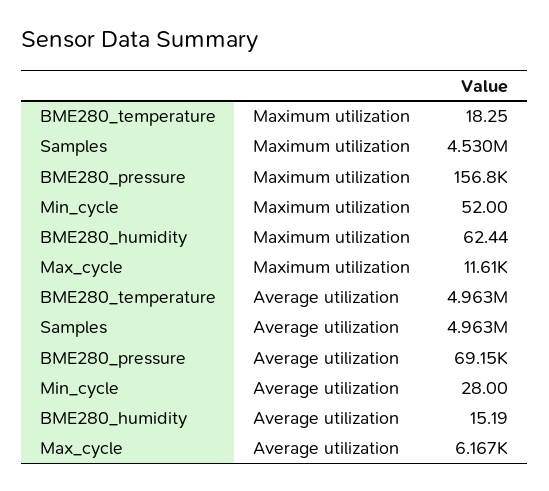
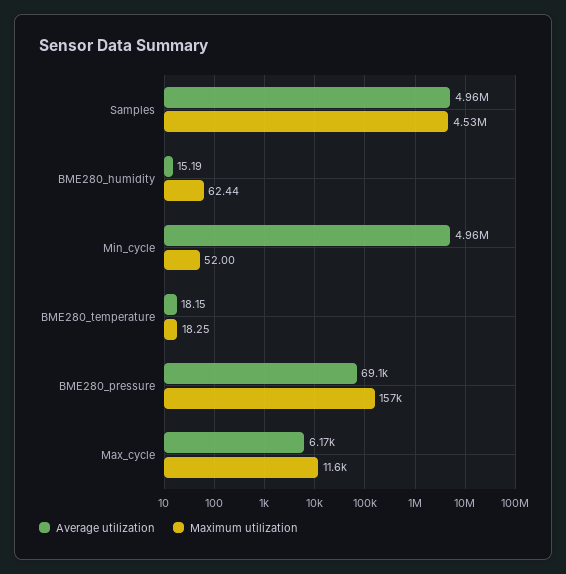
Average utilization, BME280_temperature: 4963000 -> 18.15
Average utilization, Min_cycle: 28 -> 4960000

